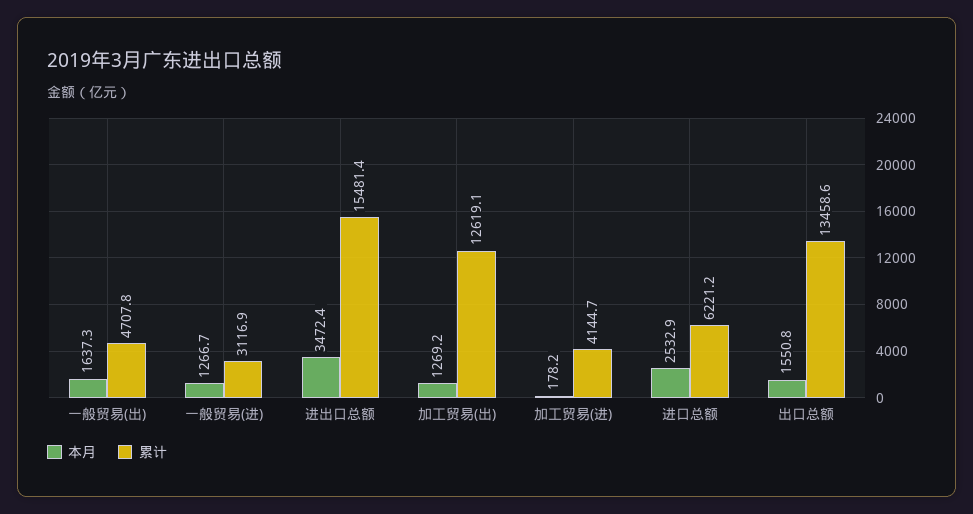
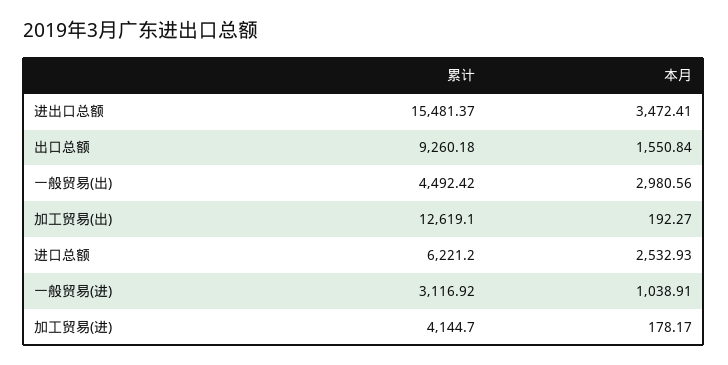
本月, 一般贸易(出): 1637.3 -> 2980.56
累计, 一般贸易(出): 4707.8 -> 4492.42
本月, 一般贸易(进): 1266.7 -> 1038.91
本月, 加工贸易(出): 1269.2 -> 192.27
累计, 出口总额: 13458.6 -> 9260.18

